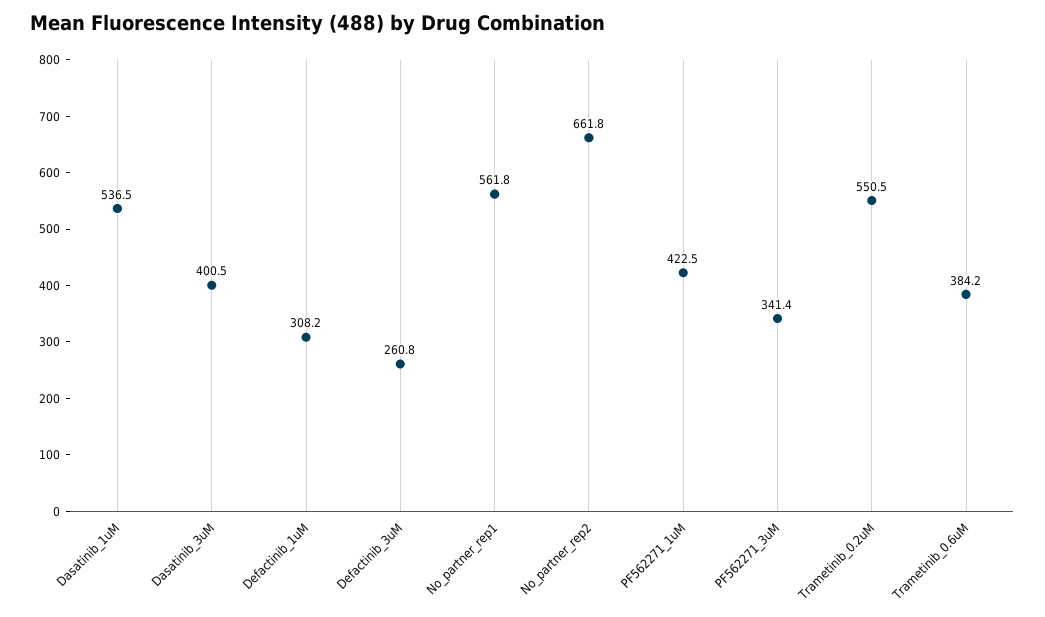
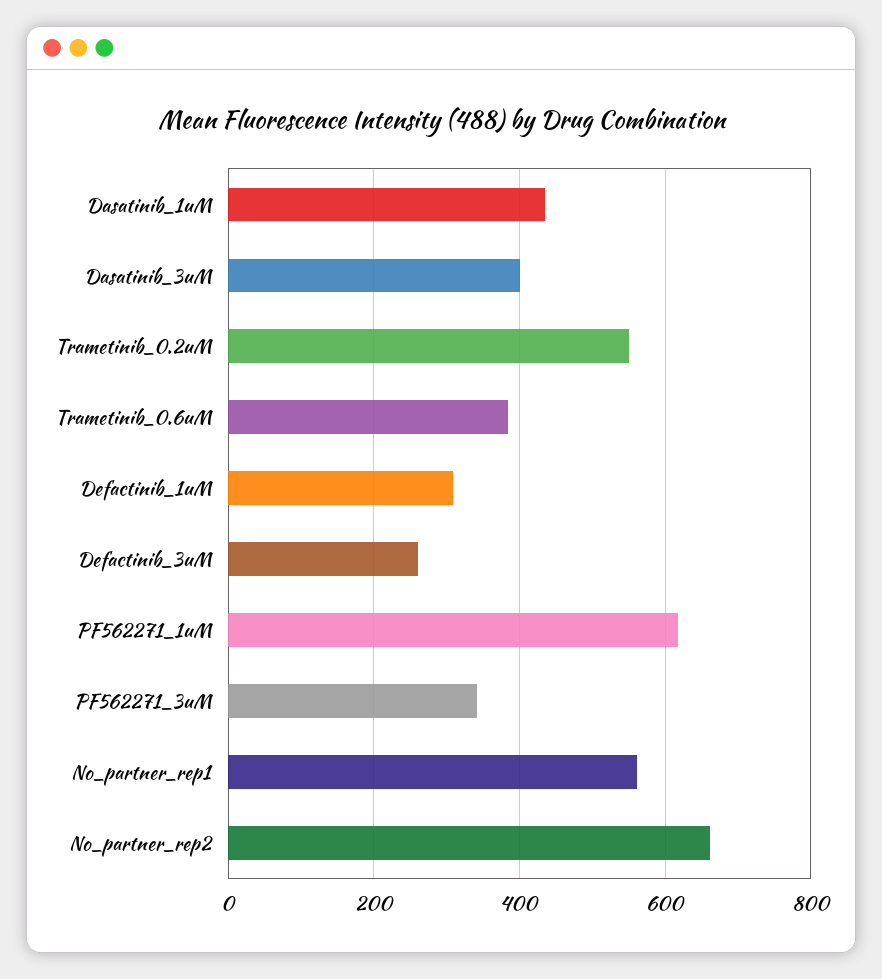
Dasatinib_1uM: 536.5 -> 440
PF562271_1uM: 422.5 -> 620

